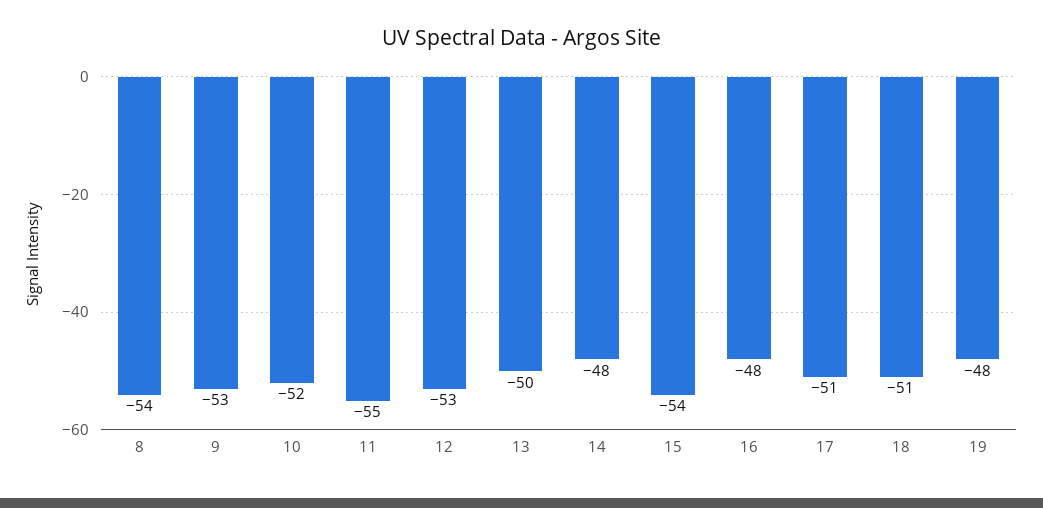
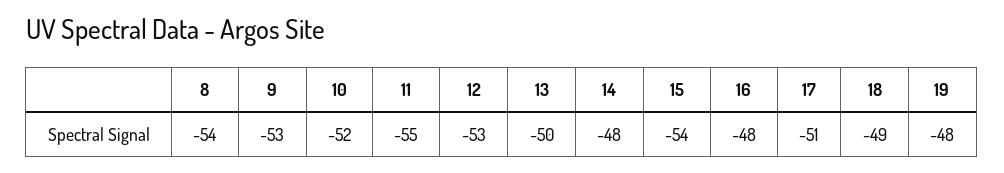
18: -51 -> -49

